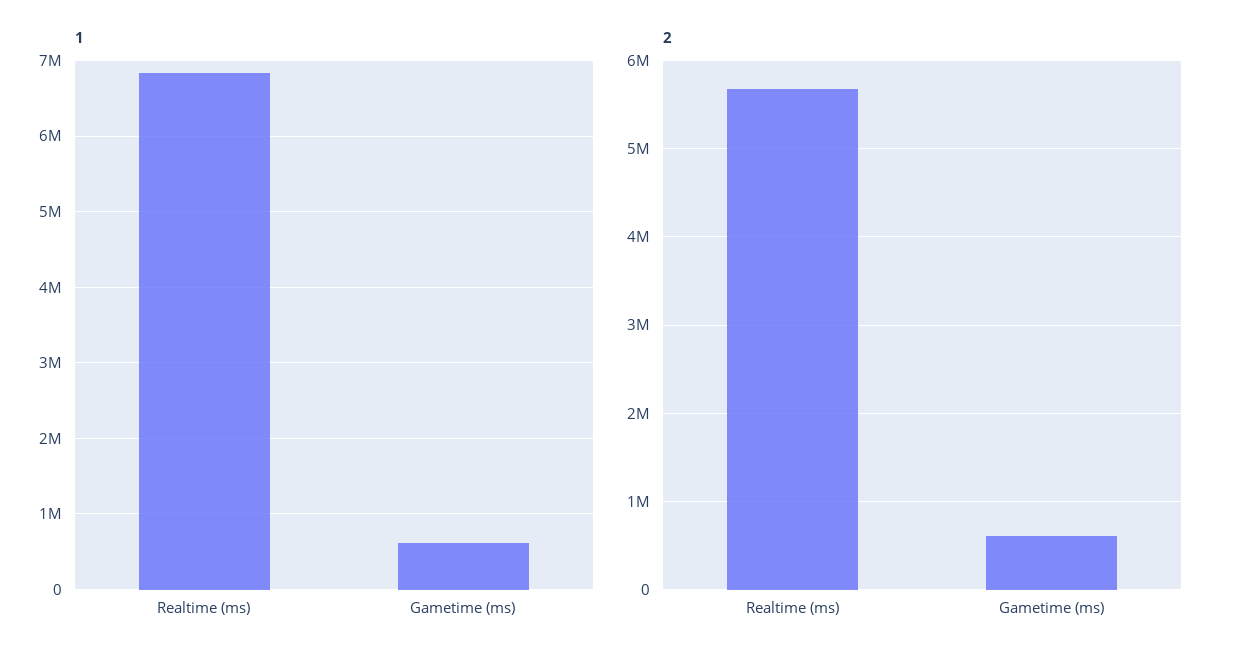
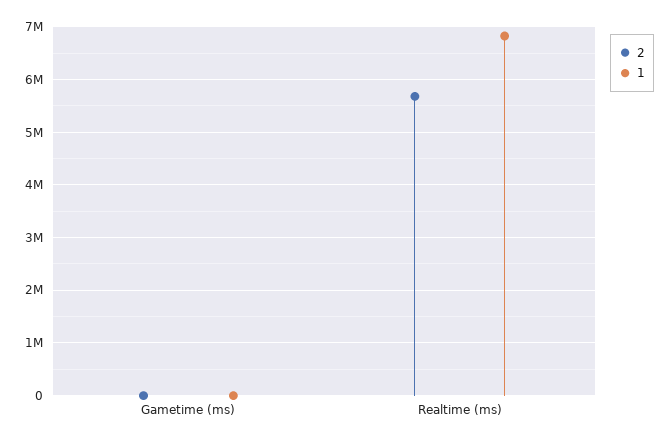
1, Gametime (ms): 600000 -> 0
2, Gametime (ms): 600000 -> 0

